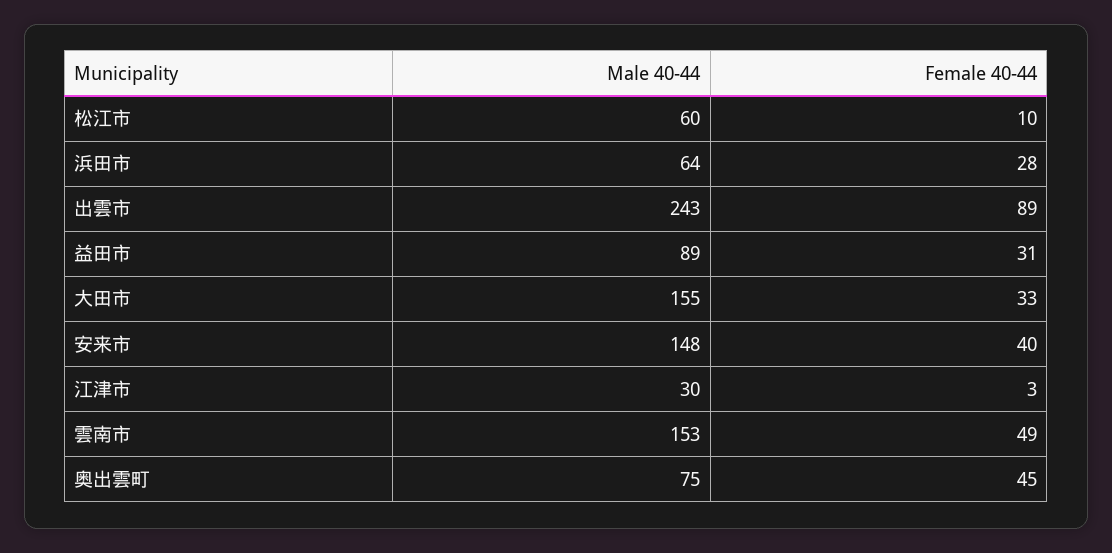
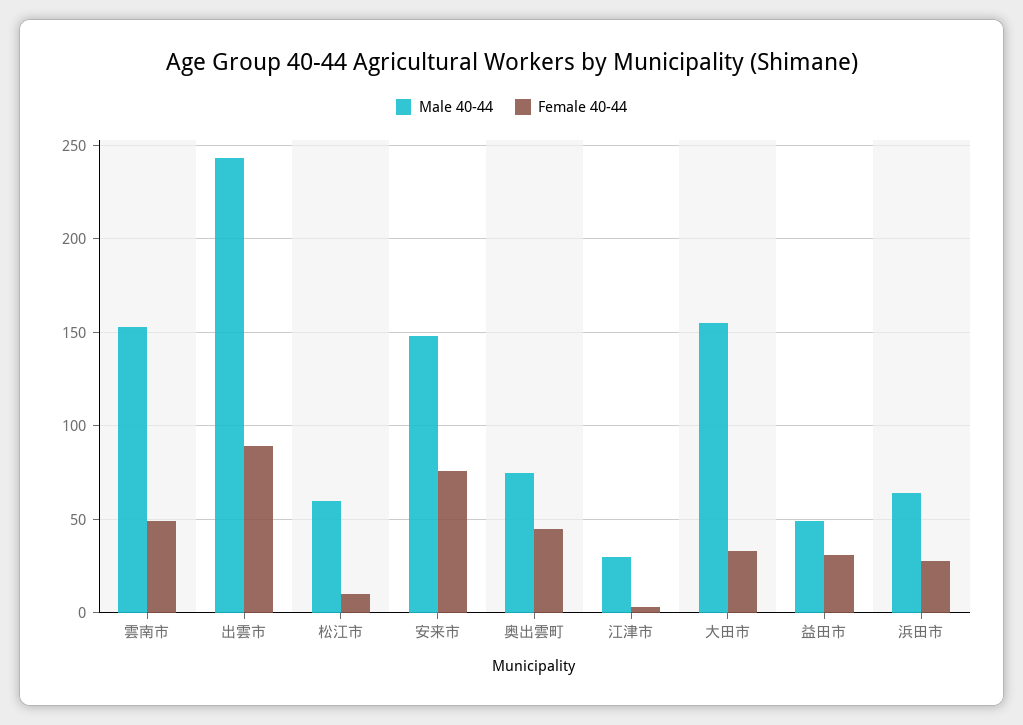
Male 40-44, 益田市: 89 -> 50
Female 40-44, 安来市: 40 -> 75

